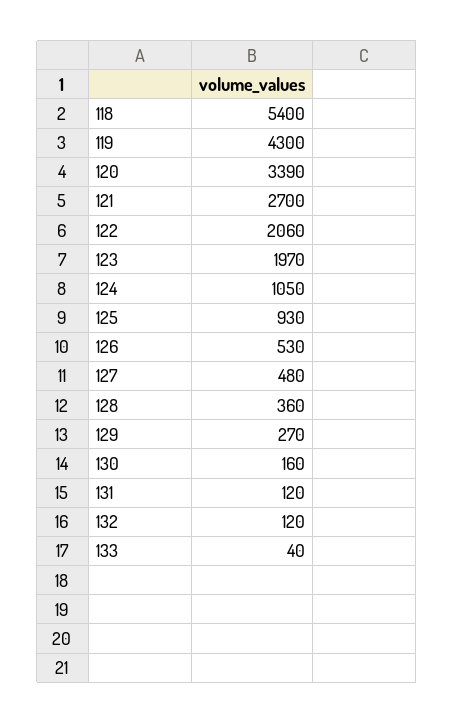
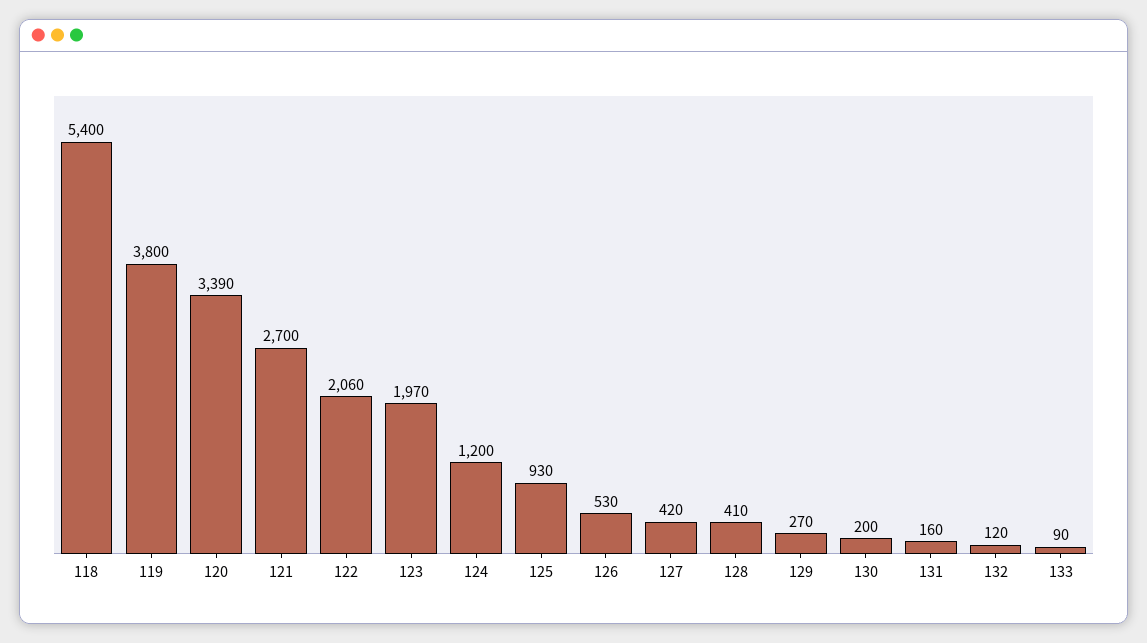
119: 4300 -> 3800
124: 1050 -> 1200
127: 480 -> 420
128: 360 -> 410
130: 160 -> 200
131: 120 -> 160
133: 40 -> 90

